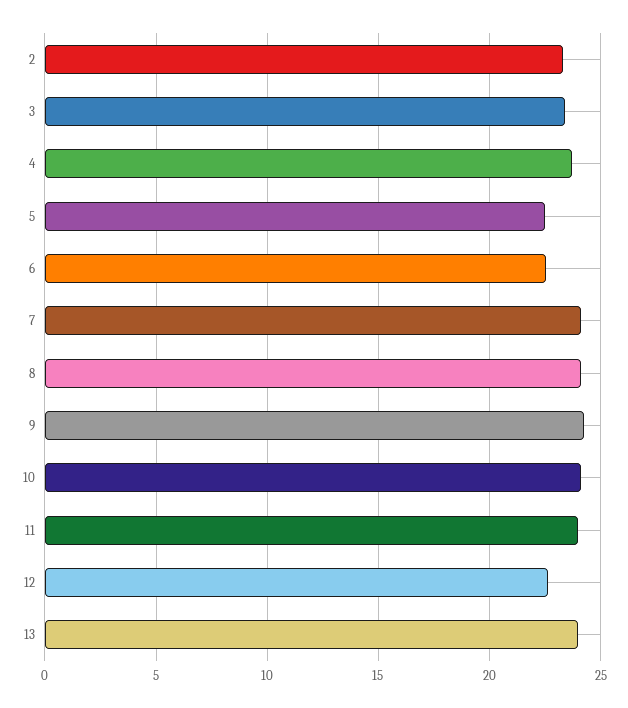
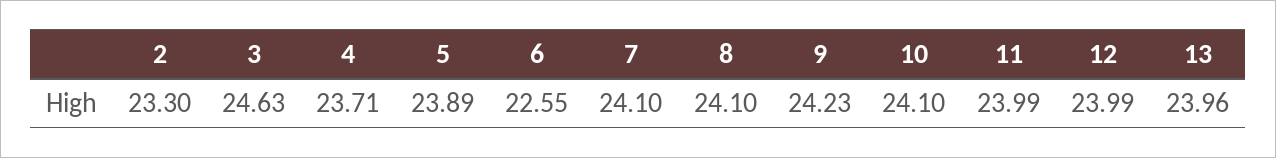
3: 23.5 -> 24.63
5: 22.5 -> 23.89
12: 22.5 -> 23.99

